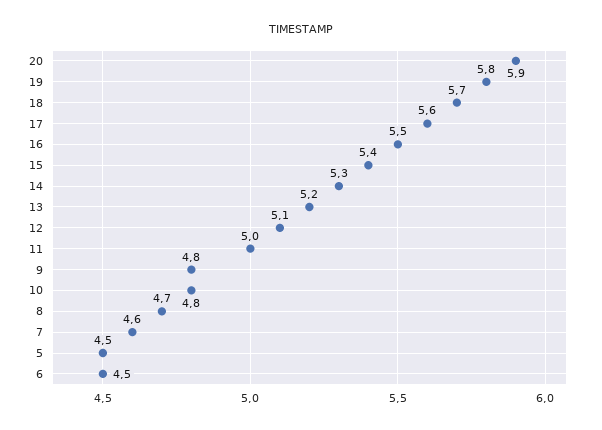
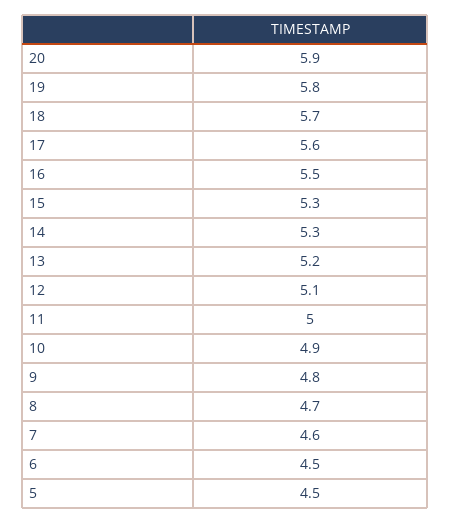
15: 5.4 -> 5.3
10: 4.8 -> 4.9

